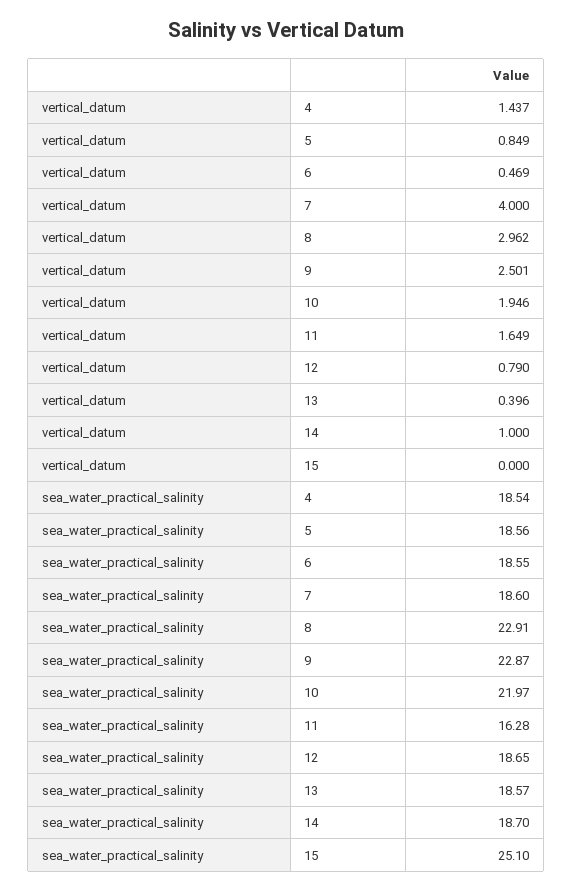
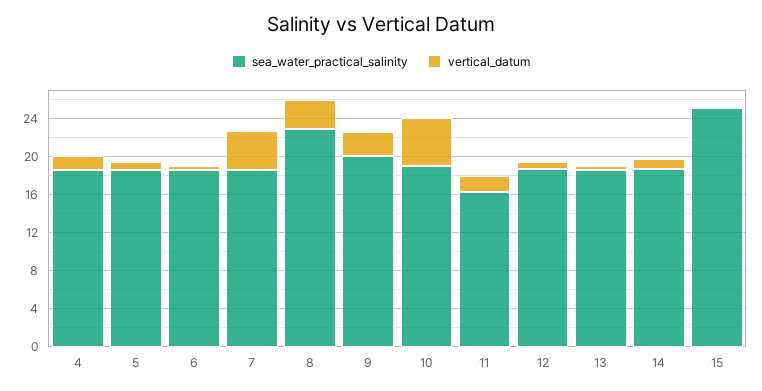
vertical_datum, 10: 1.946 -> 5
sea_water_practical_salinity, 9: 22.87 -> 20
sea_water_practical_salinity, 10: 21.97 -> 19

